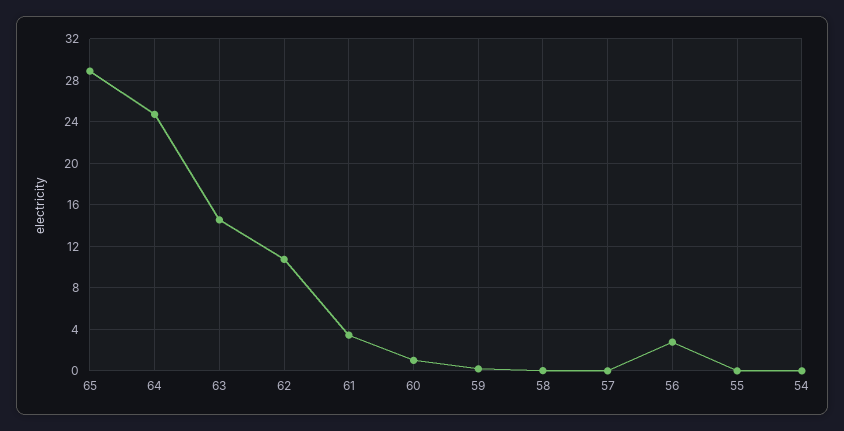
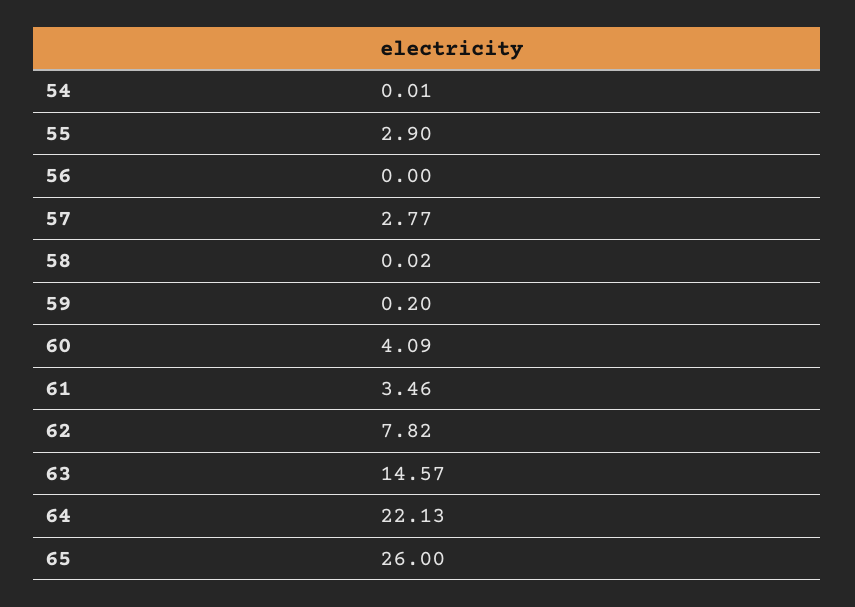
65: 29 -> 26
64: 25 -> 22.13
62: 11 -> 7.82
60: 1 -> 4.09
57: 0 -> 2.77
56: 3 -> 0
55: 0 -> 2.9

